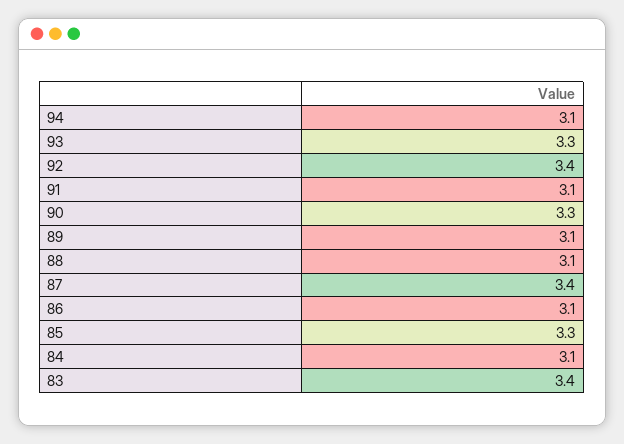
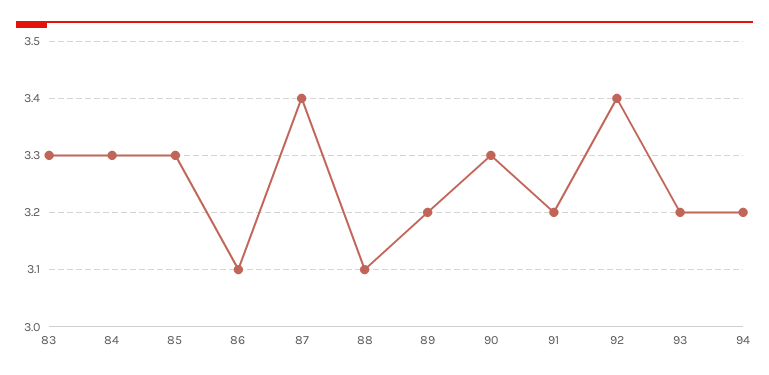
94: 3.1 -> 3.2
93: 3.3 -> 3.2
91: 3.1 -> 3.2
89: 3.1 -> 3.2
84: 3.1 -> 3.3
83: 3.4 -> 3.3

